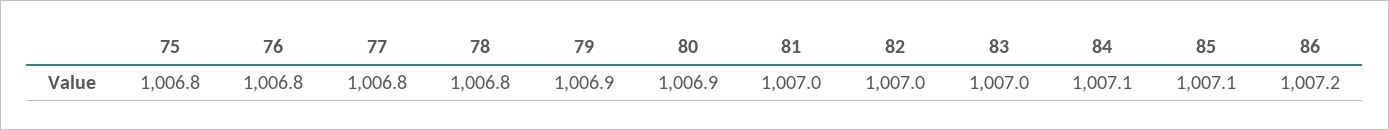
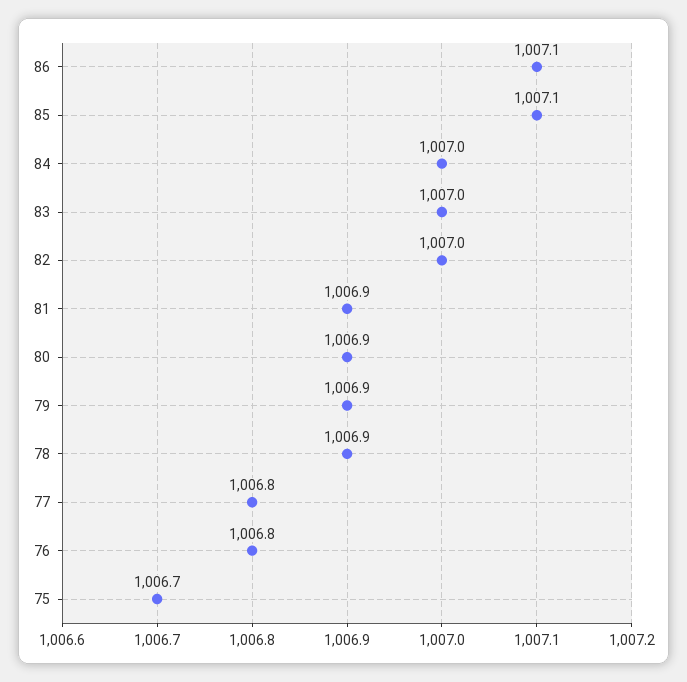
75: 1006.8 -> 1006.7
78: 1006.8 -> 1006.9
81: 1007 -> 1006.9
84: 1007.1 -> 1007
86: 1007.2 -> 1007.1

